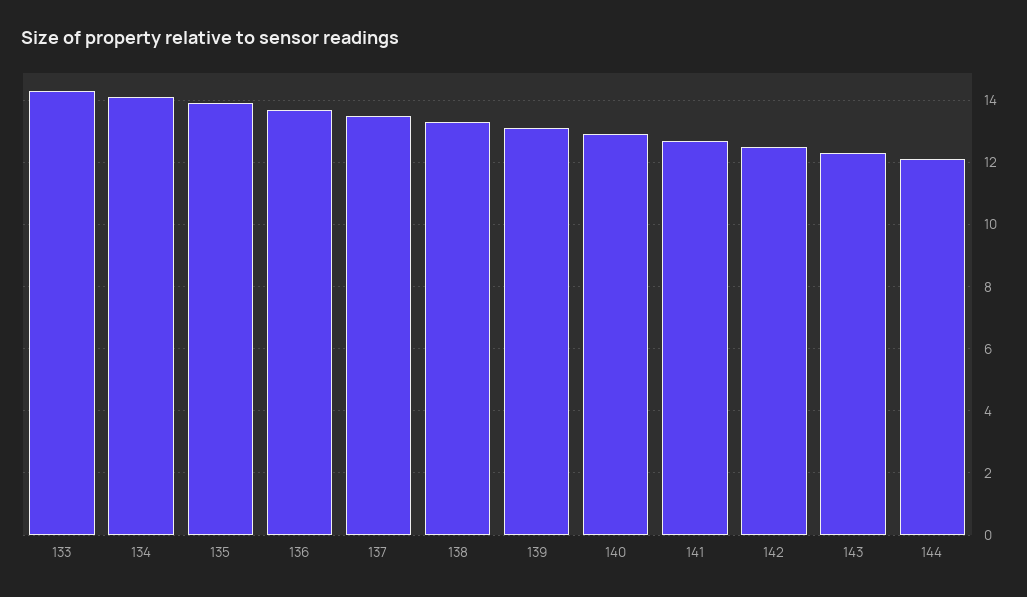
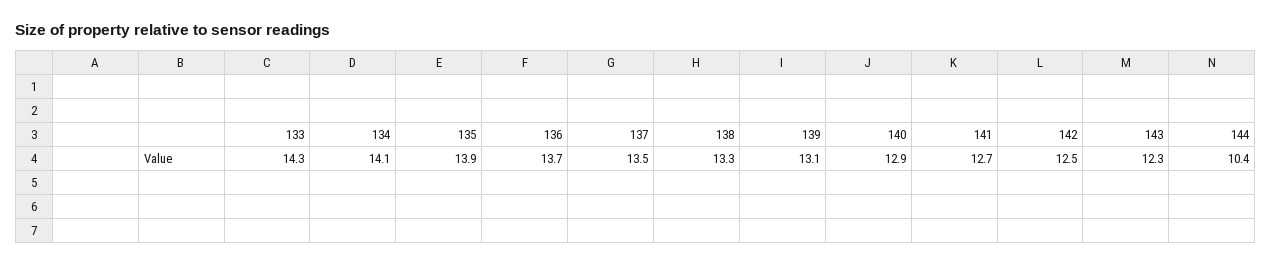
144: 12 -> 10.4

